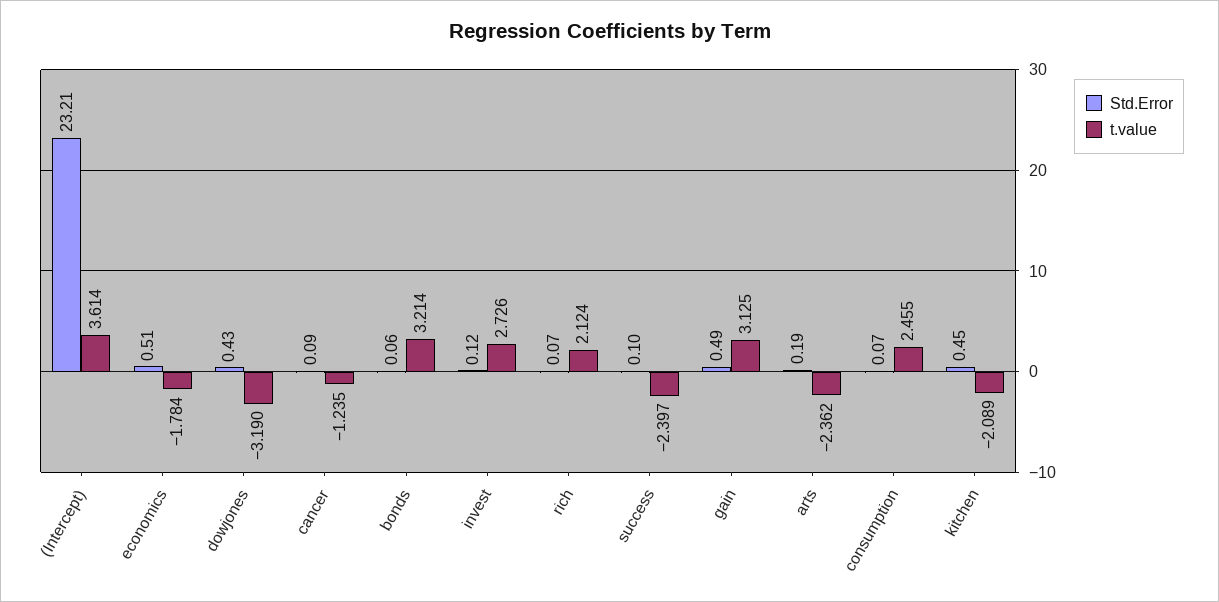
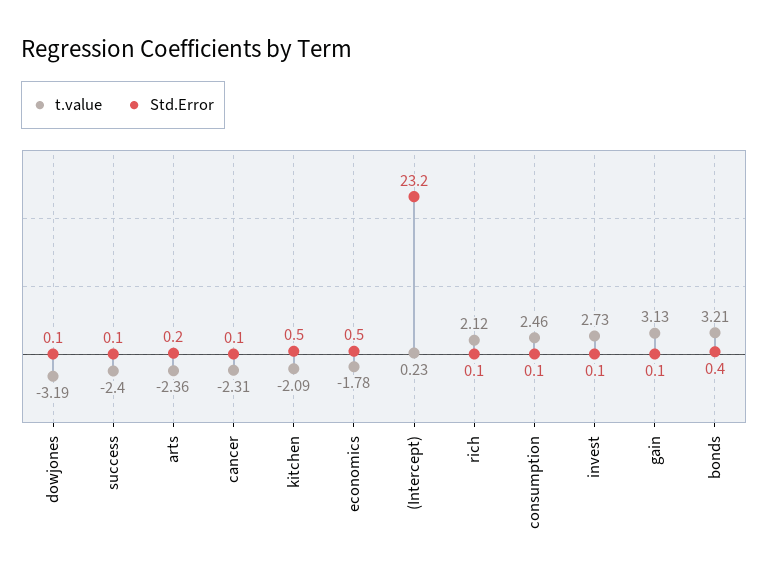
t.value, (Intercept): 3.614 -> 0.23
Std.Error, dowjones: 0.43 -> 0.1
t.value, cancer: -1.235 -> -2.31
Std.Error, bonds: 0.06 -> 0.4
Std.Error, gain: 0.49 -> 0.1

